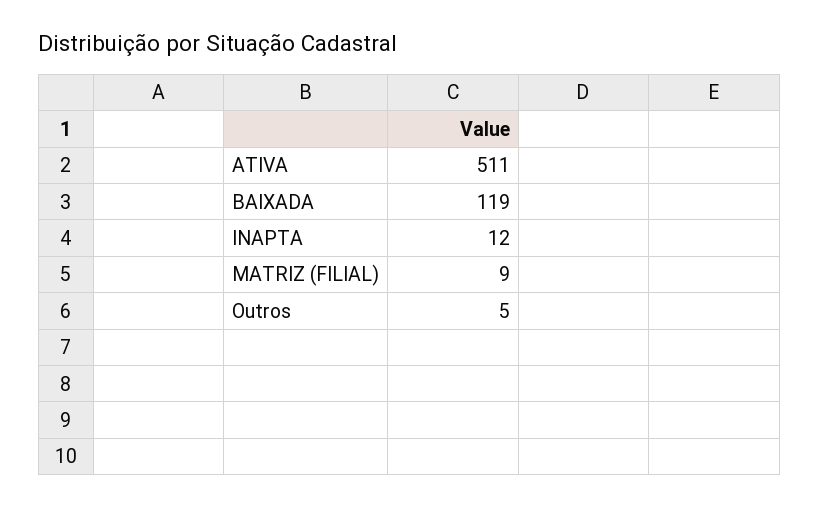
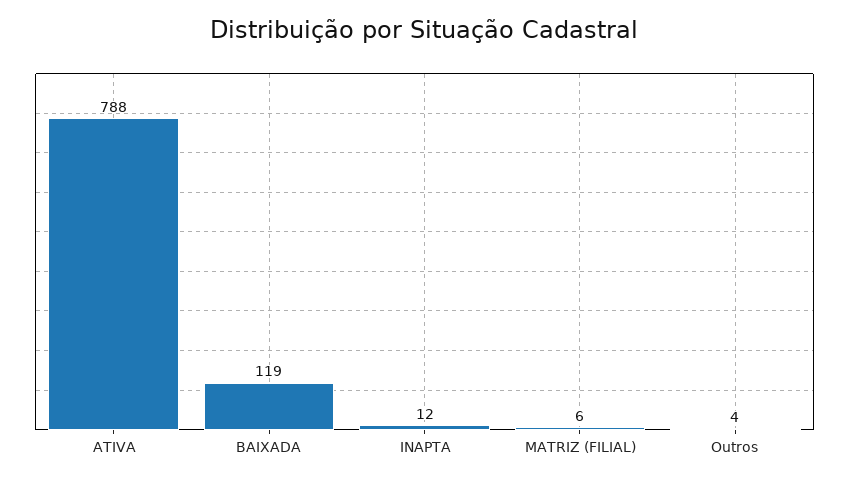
ATIVA: 511 -> 788
MATRIZ (FILIAL): 9 -> 6
Outros: 5 -> 4

